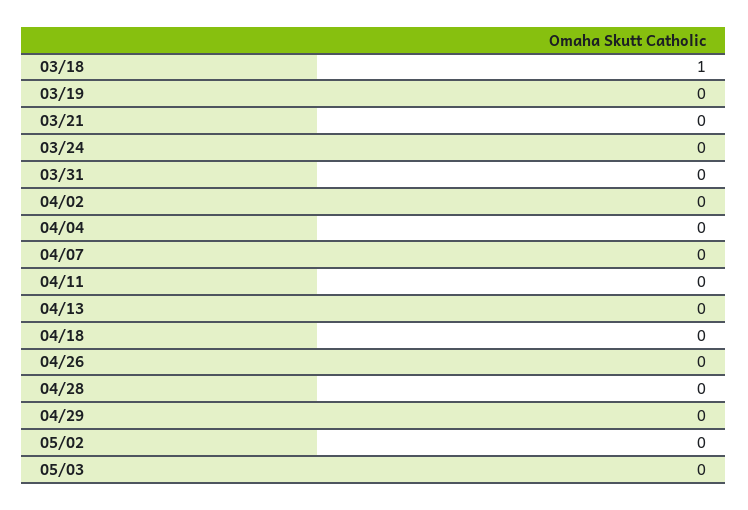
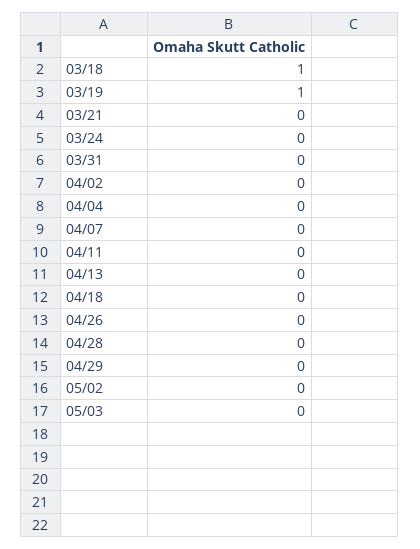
03/19: 0 -> 1

